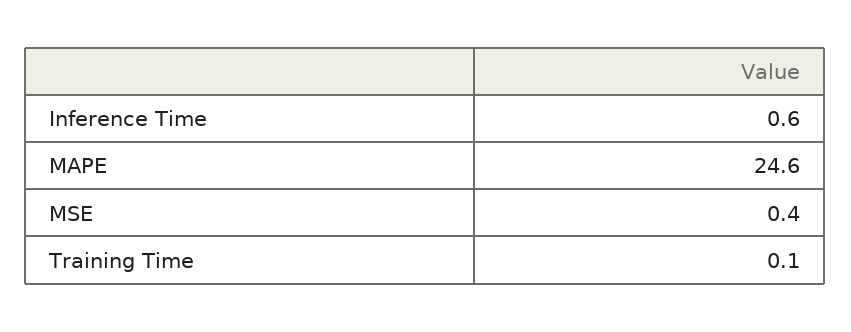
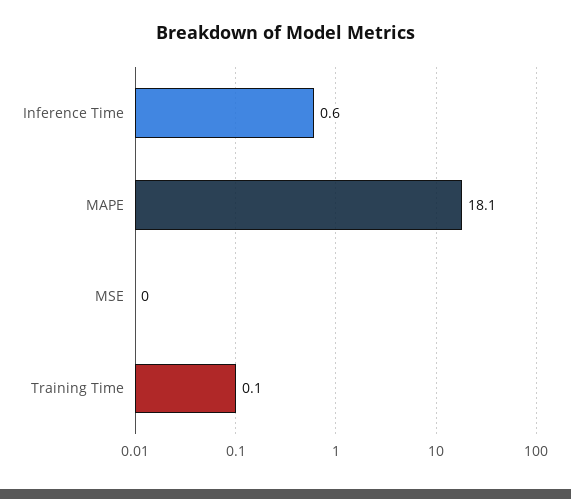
MAPE: 24.6 -> 18.1
MSE: 0.4 -> 0

